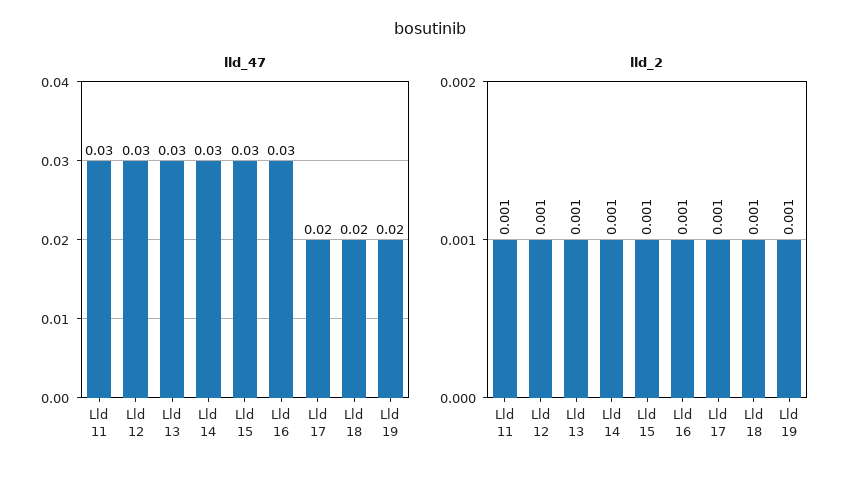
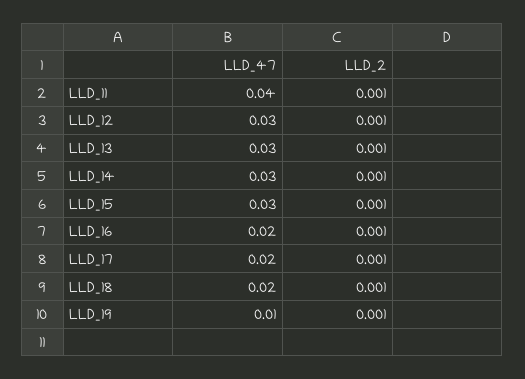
lld_47, Lld 11: 0.03 -> 0.04
lld_47, Lld 16: 0.03 -> 0.02
lld_47, Lld 19: 0.02 -> 0.01

